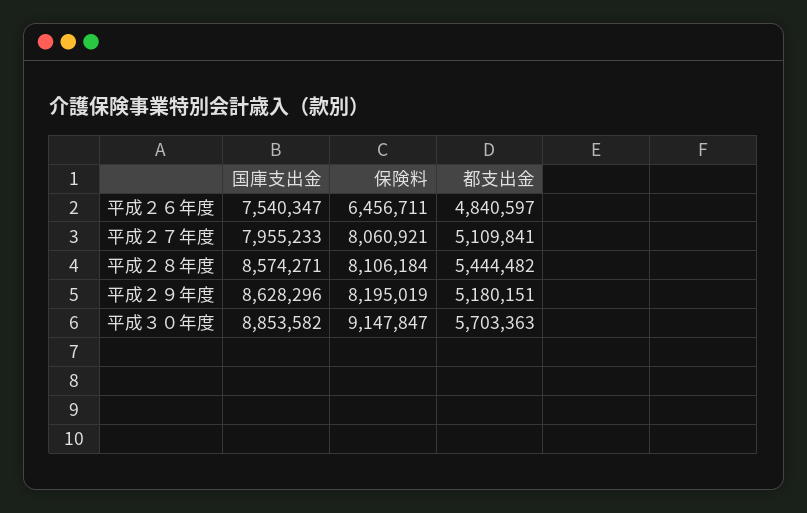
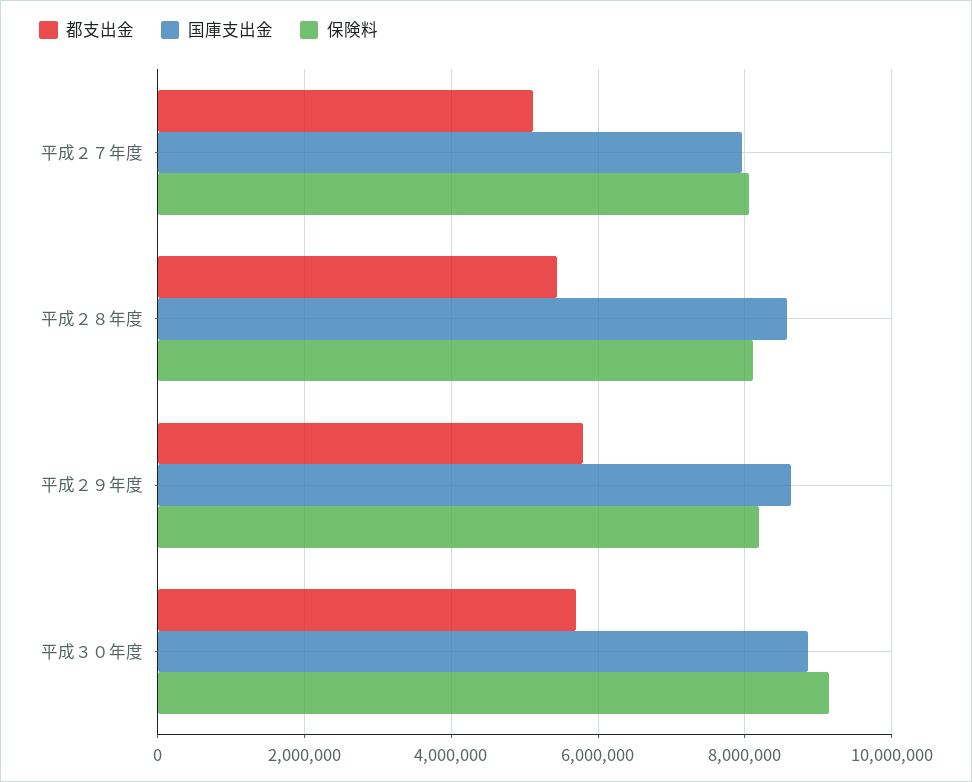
国庫支出金, 平成２６年度: 7540347 -> none
保険料, 平成２６年度: 6456711 -> none
都支出金, 平成２６年度: 4840597 -> none
都支出金, 平成２９年度: 5180151 -> 5800000

